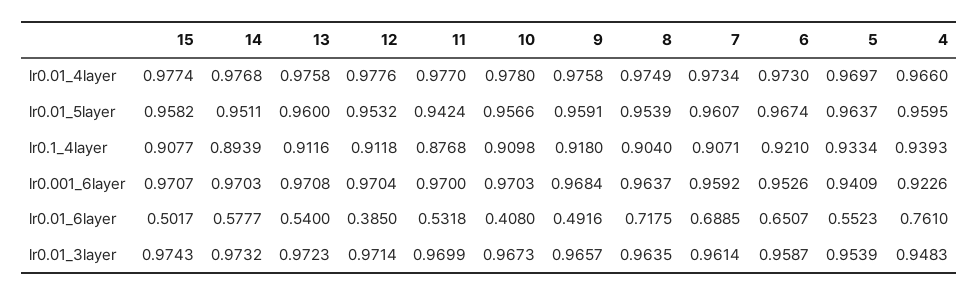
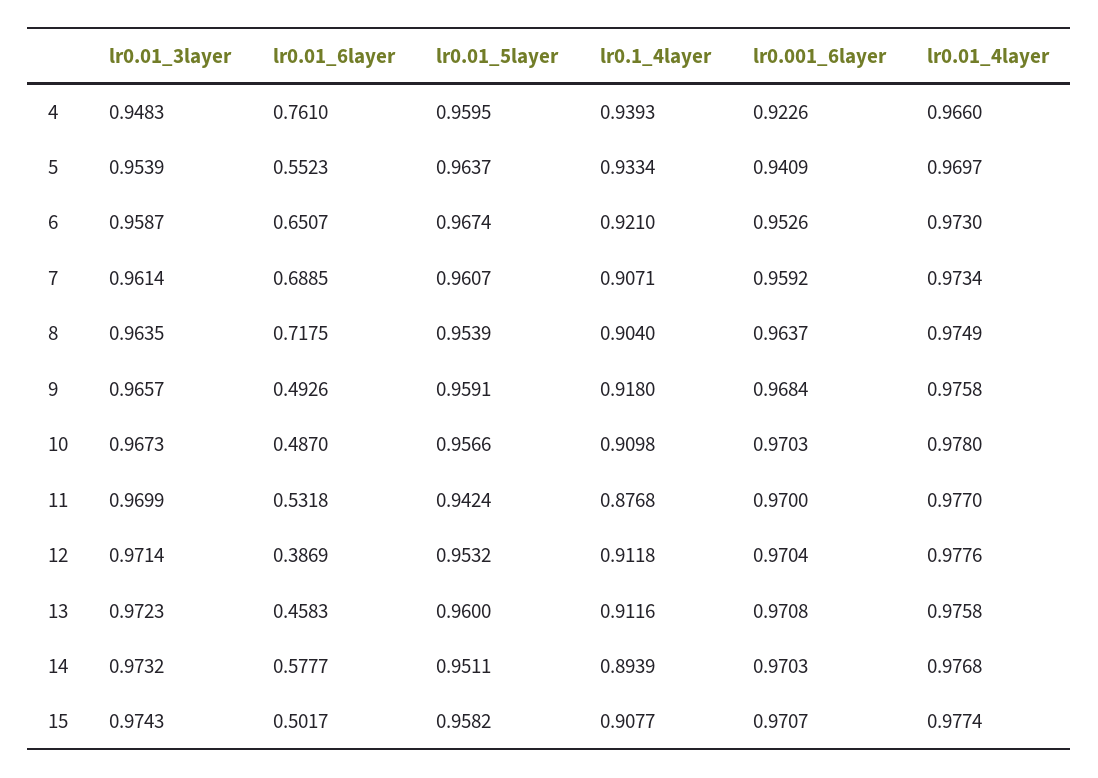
13, lr0.01_6layer: 0.54 -> 0.4583
12, lr0.01_6layer: 0.385 -> 0.3869
10, lr0.01_6layer: 0.408 -> 0.487
9, lr0.01_6layer: 0.4916 -> 0.4926

